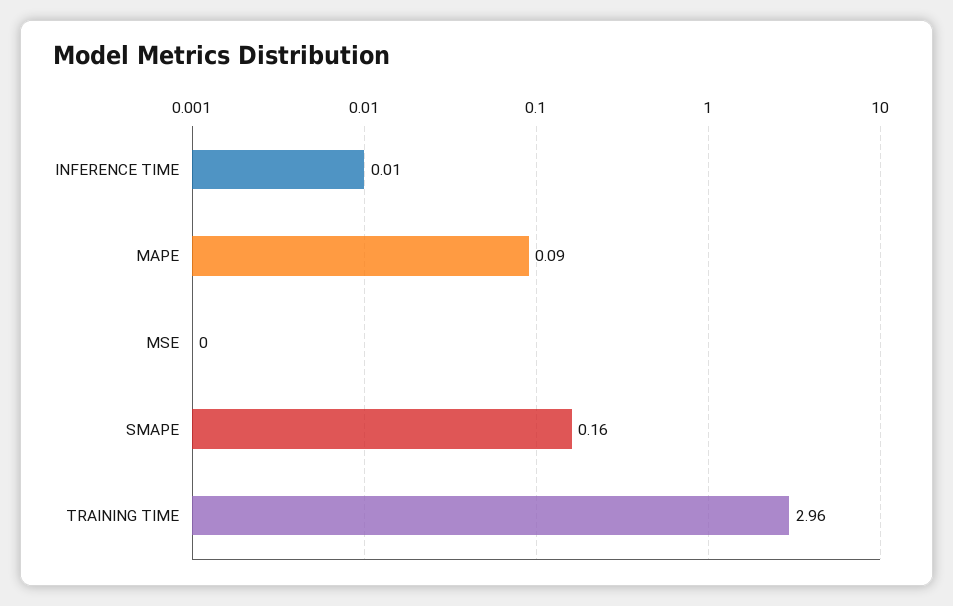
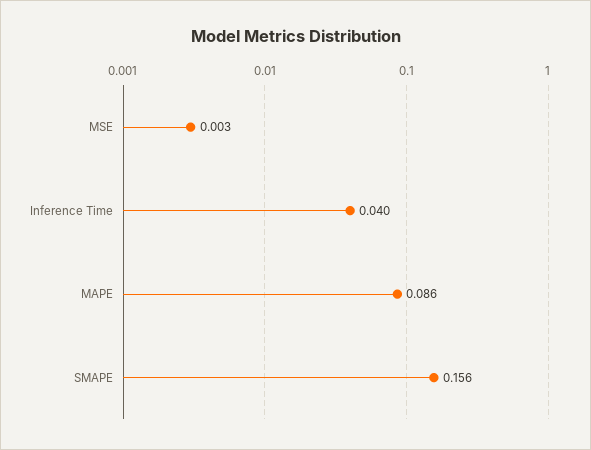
INFERENCE TIME: 0.01 -> 0.04
TRAINING TIME: 2.96 -> none

